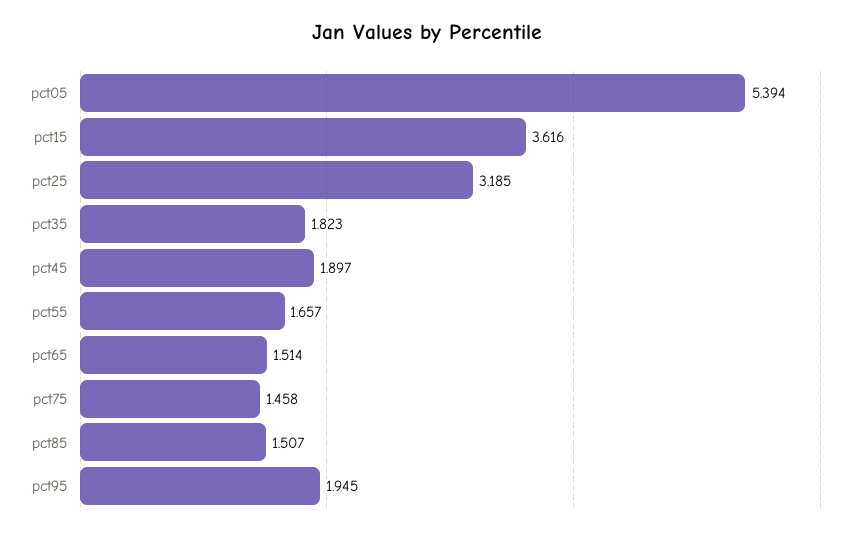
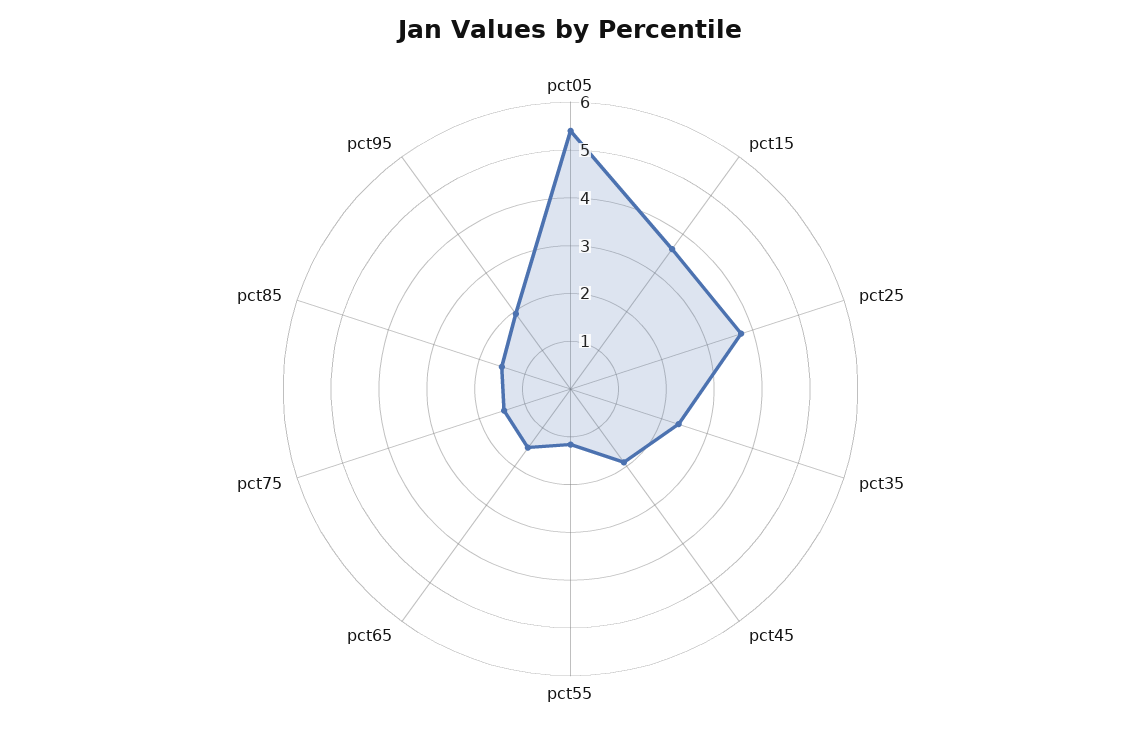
pct25: 3.185 -> 3.8
pct35: 1.823 -> 2.4
pct55: 1.657 -> 1.2

